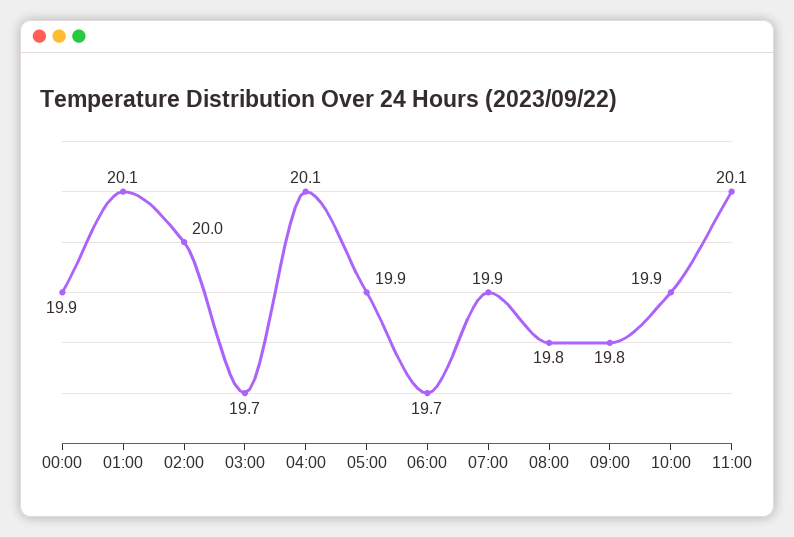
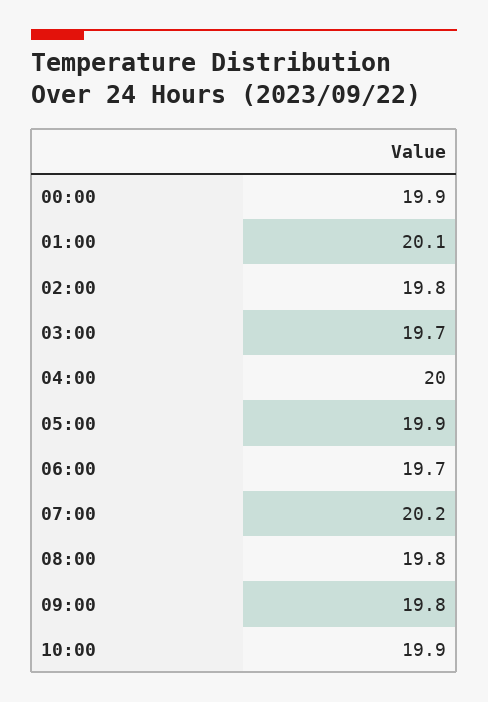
02:00: 20 -> 19.8
04:00: 20.1 -> 20
07:00: 19.9 -> 20.2
11:00: 20.1 -> none

